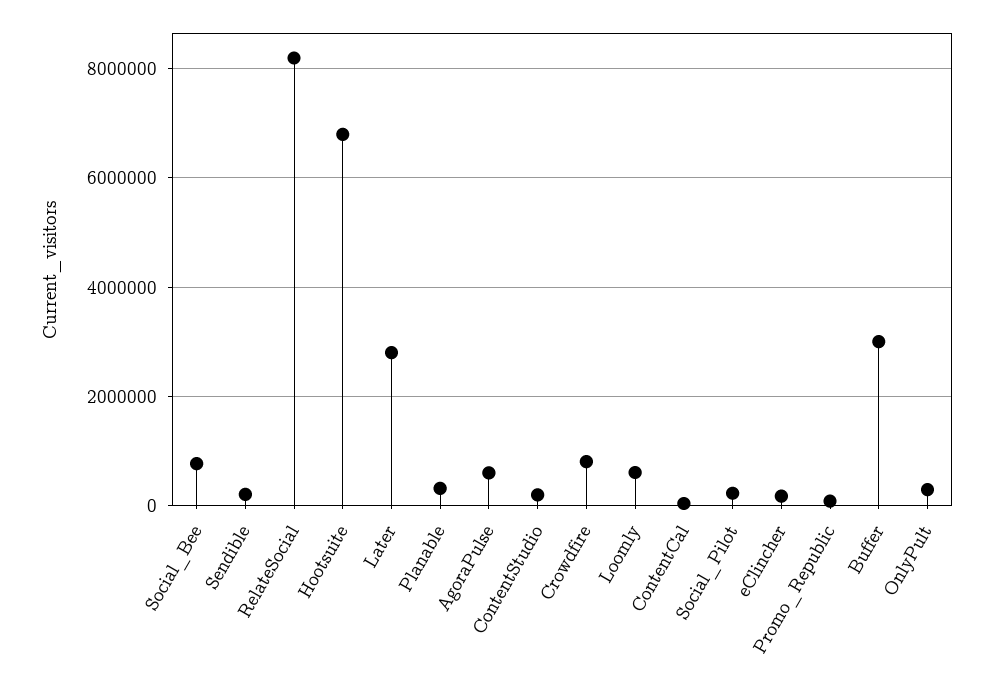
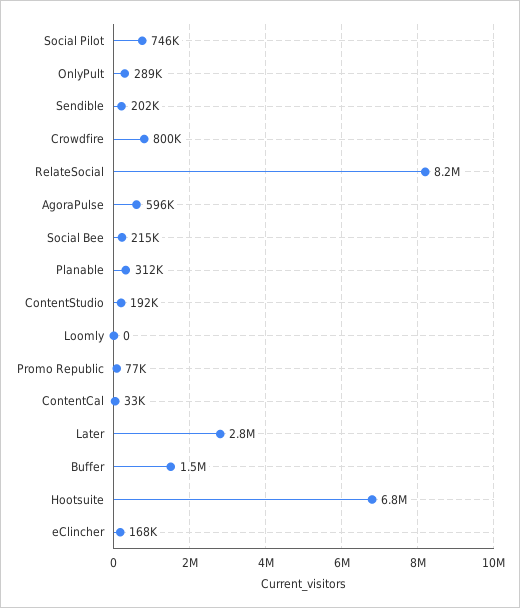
Social_Bee: 800000 -> 215000
Loomly: 600000 -> 0
Social_Pilot: 200000 -> 746000
Buffer: 3000000 -> 1500000

